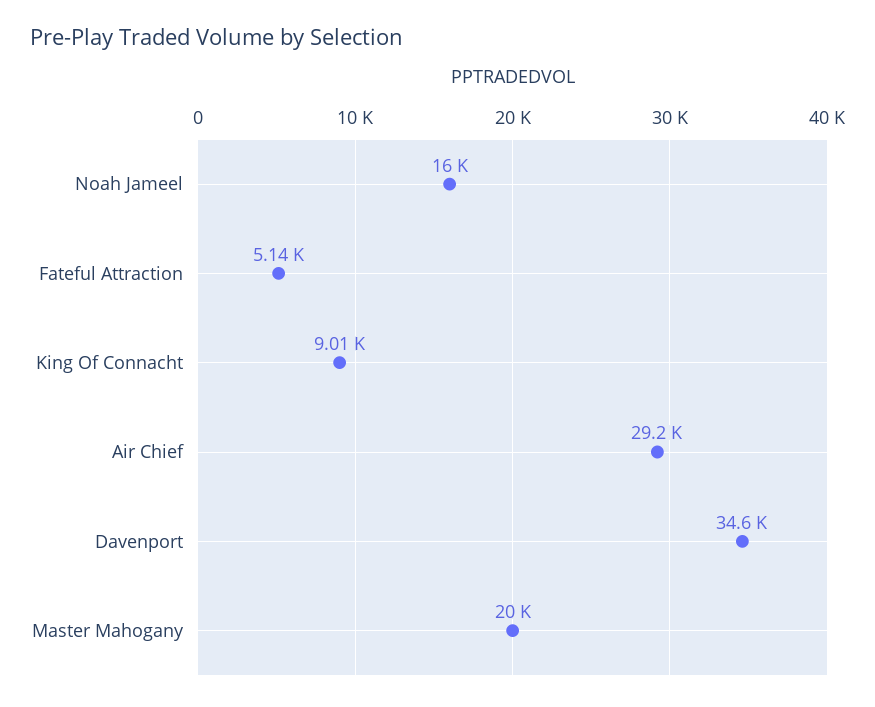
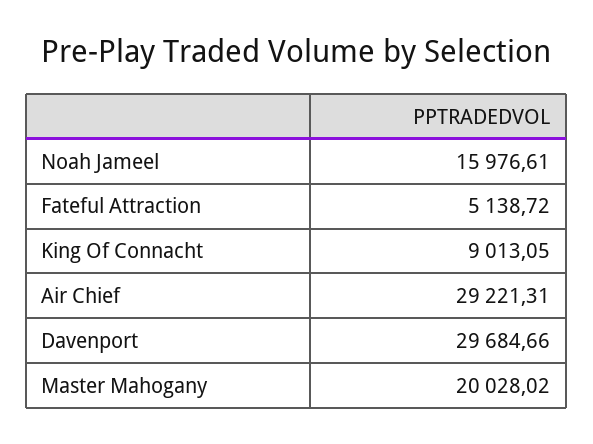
Davenport: 34600 -> 29684.66

